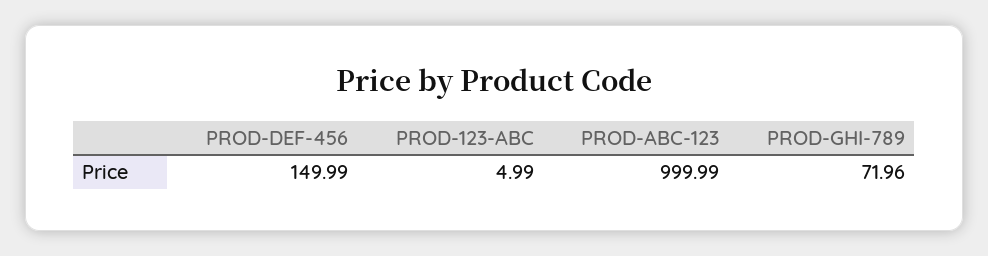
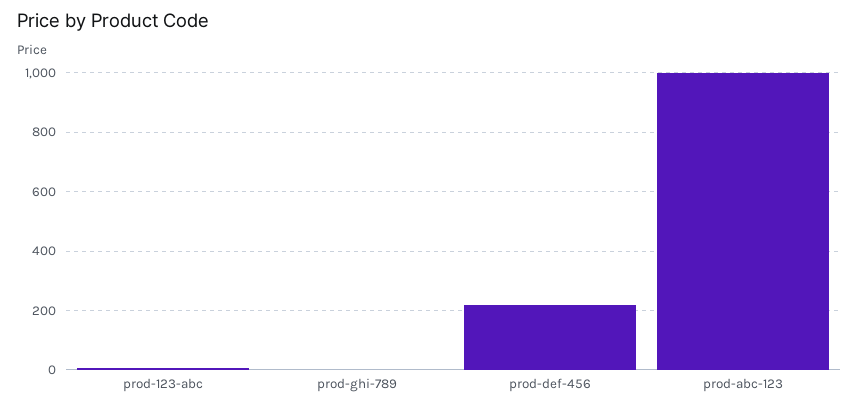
PROD-DEF-456: 149.99 -> 225
PROD-GHI-789: 71.96 -> 0

